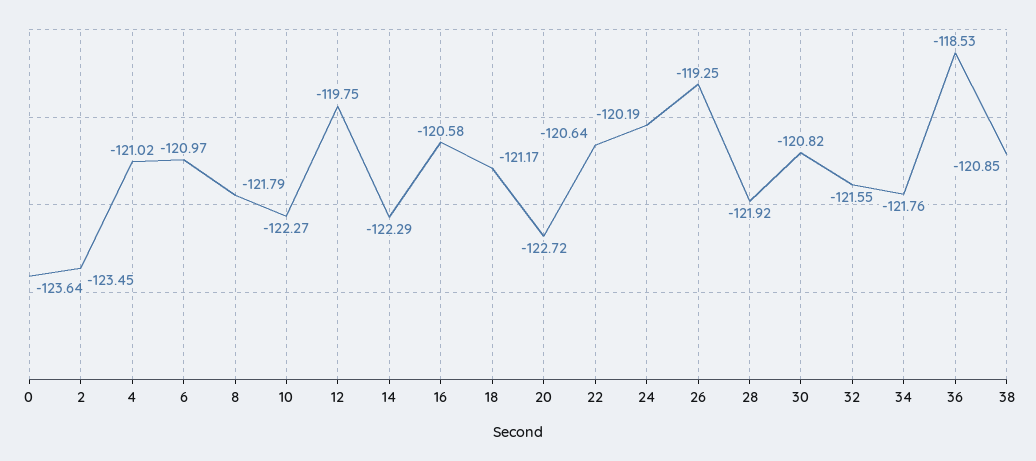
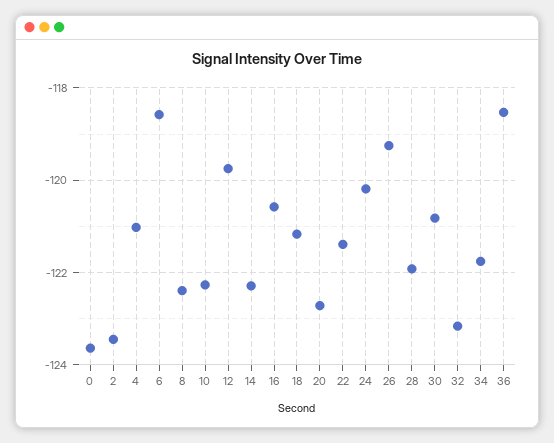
6: -120.97 -> -118.6
8: -121.79 -> -122.4
22: -120.64 -> -121.4
32: -121.55 -> -123.2
38: -120.85 -> none

